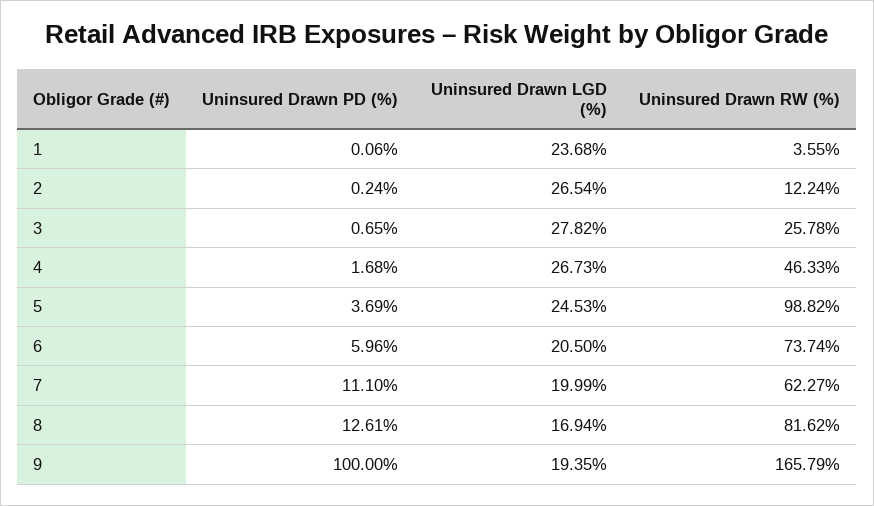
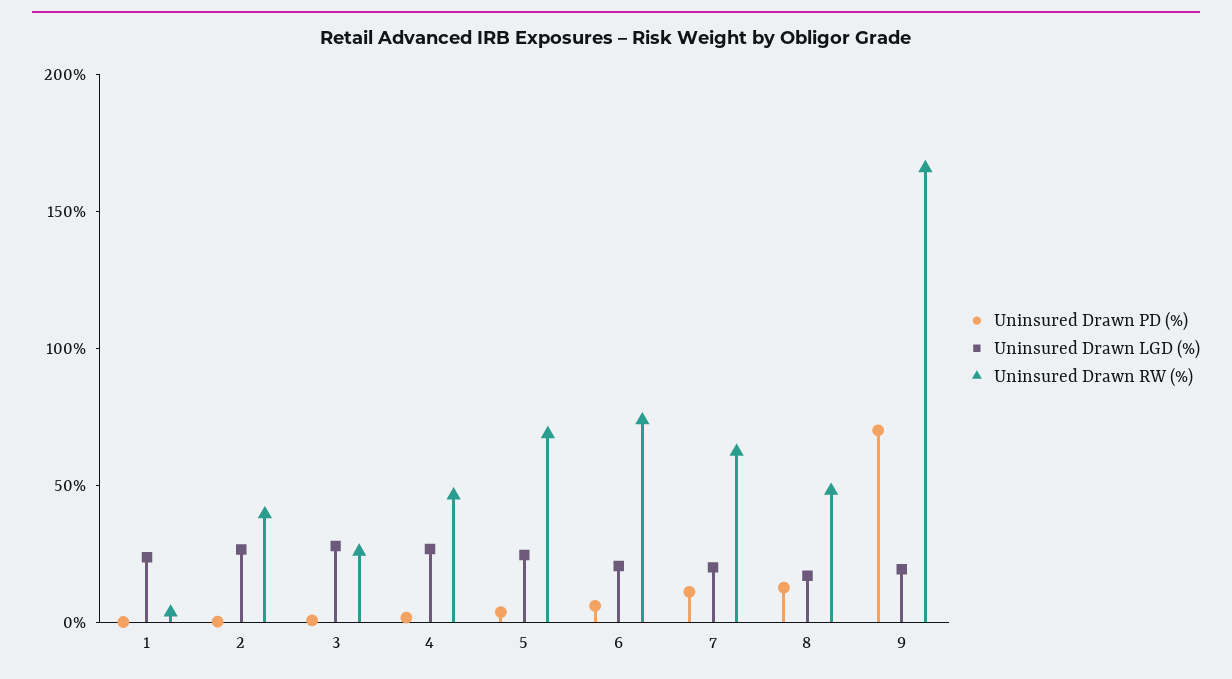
Uninsured Drawn RW (%), 2: 12.24 -> 40
Uninsured Drawn RW (%), 5: 98.82 -> 70
Uninsured Drawn RW (%), 8: 81.62 -> 50
Uninsured Drawn PD (%), 9: 100 -> 70

